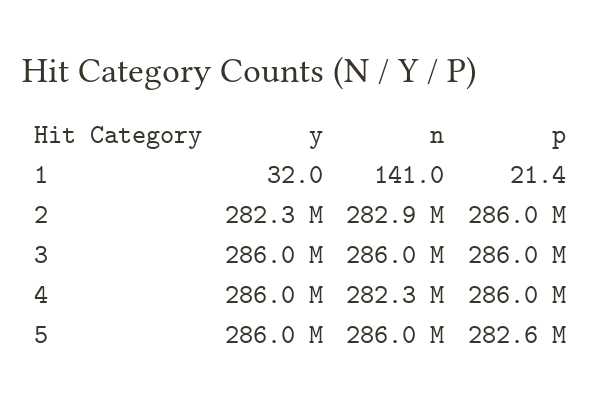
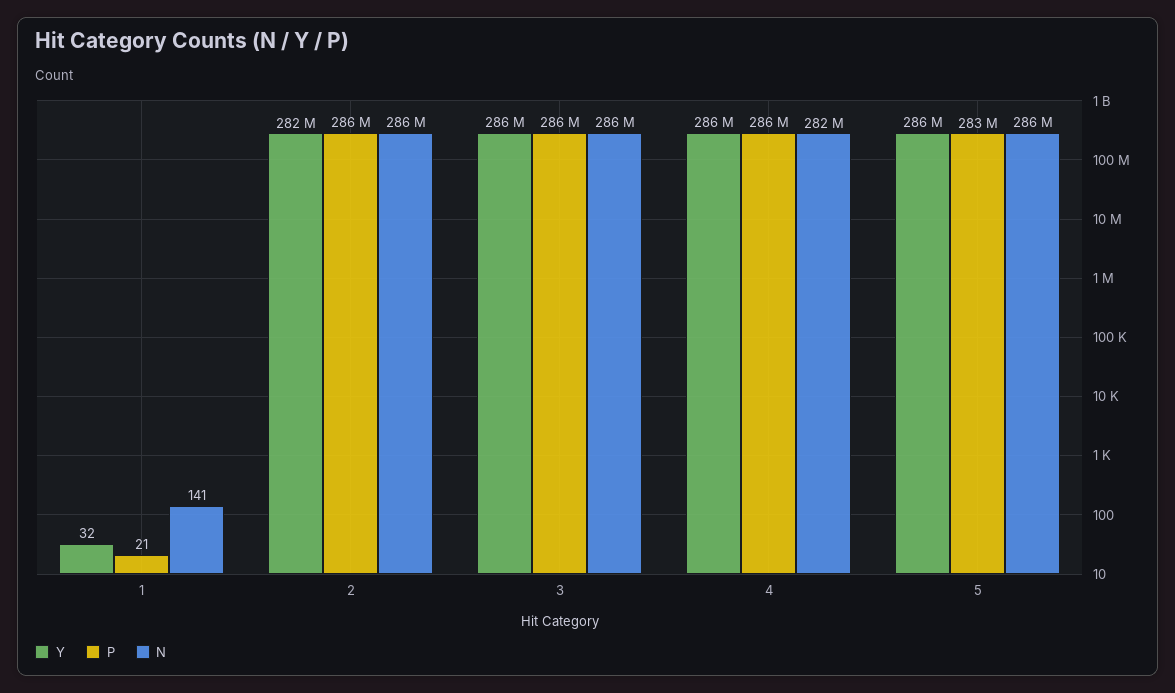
n, 2: 282900000 -> 286000000

